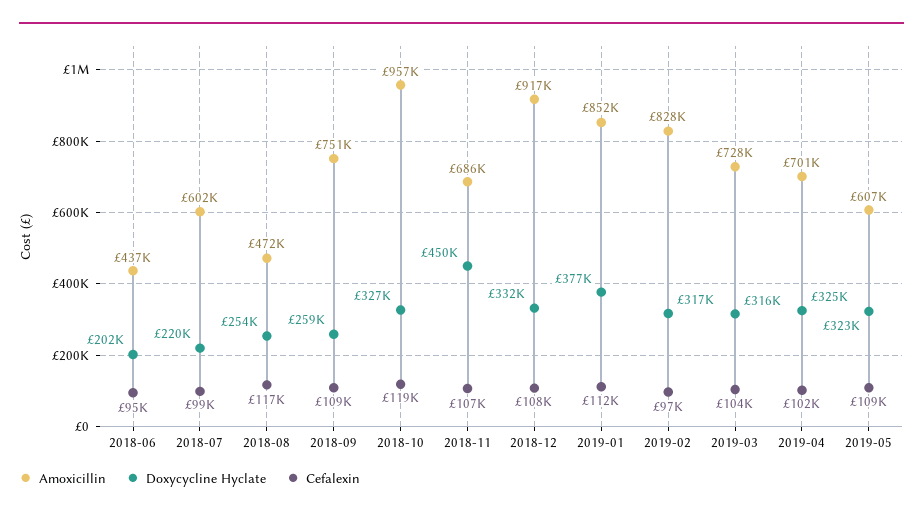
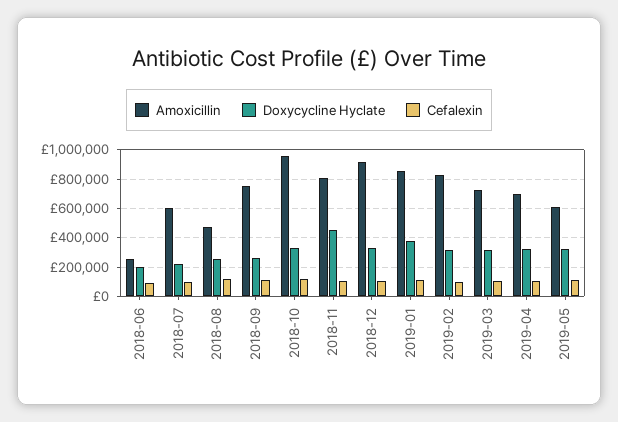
Amoxicillin, 2018-06: 437000 -> 250000
Amoxicillin, 2018-11: 686000 -> 800000

